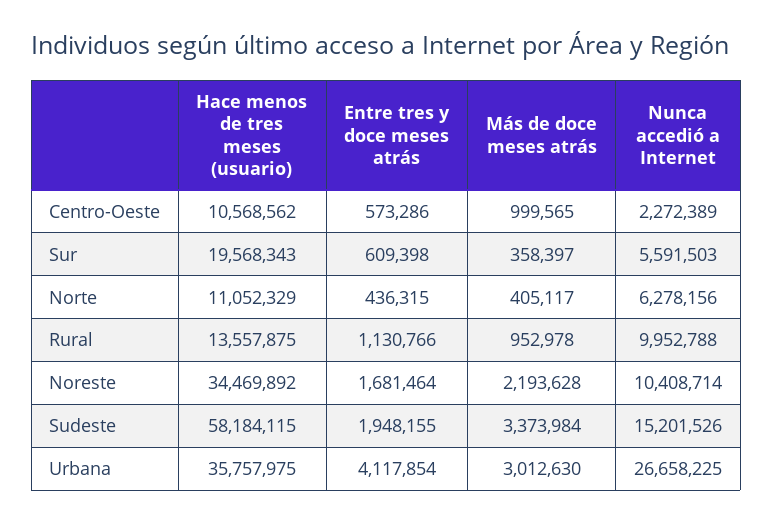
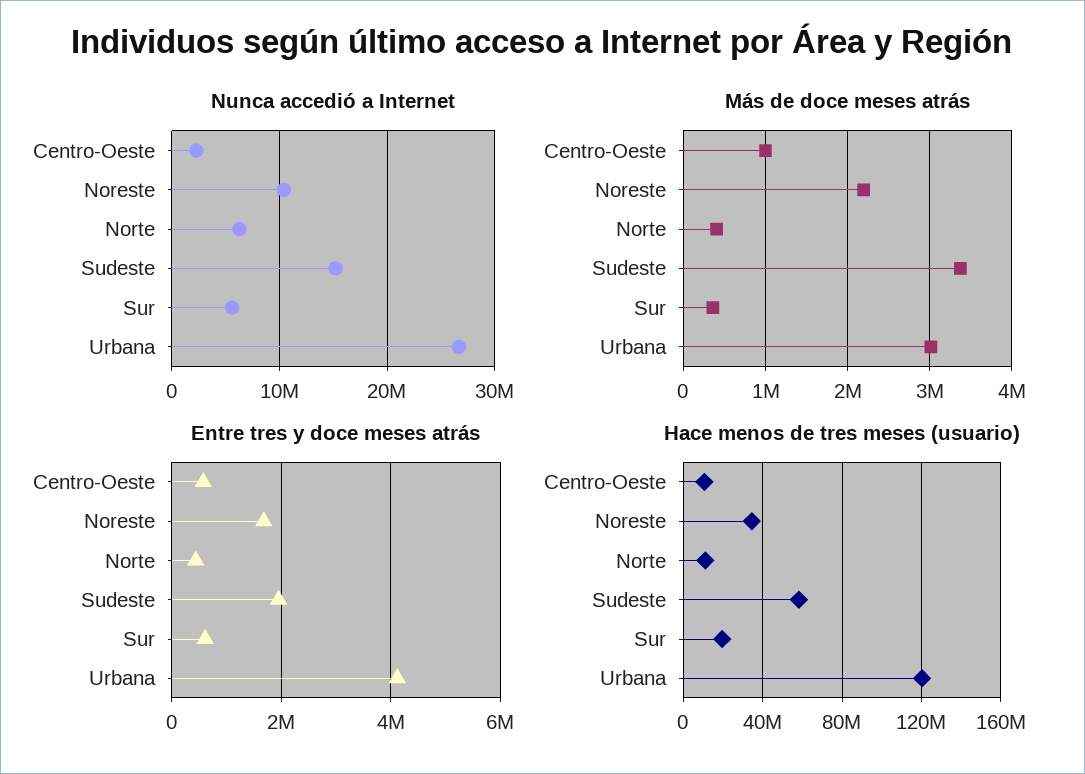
Hace menos de tres meses (usuario), Rural: 13557875 -> none
Entre tres y doce meses atrás, Rural: 1130766 -> none
Más de doce meses atrás, Rural: 952978 -> none
Nunca accedió a Internet, Rural: 9952788 -> none
Hace menos de tres meses (usuario), Urbana: 35757975 -> 120000000

